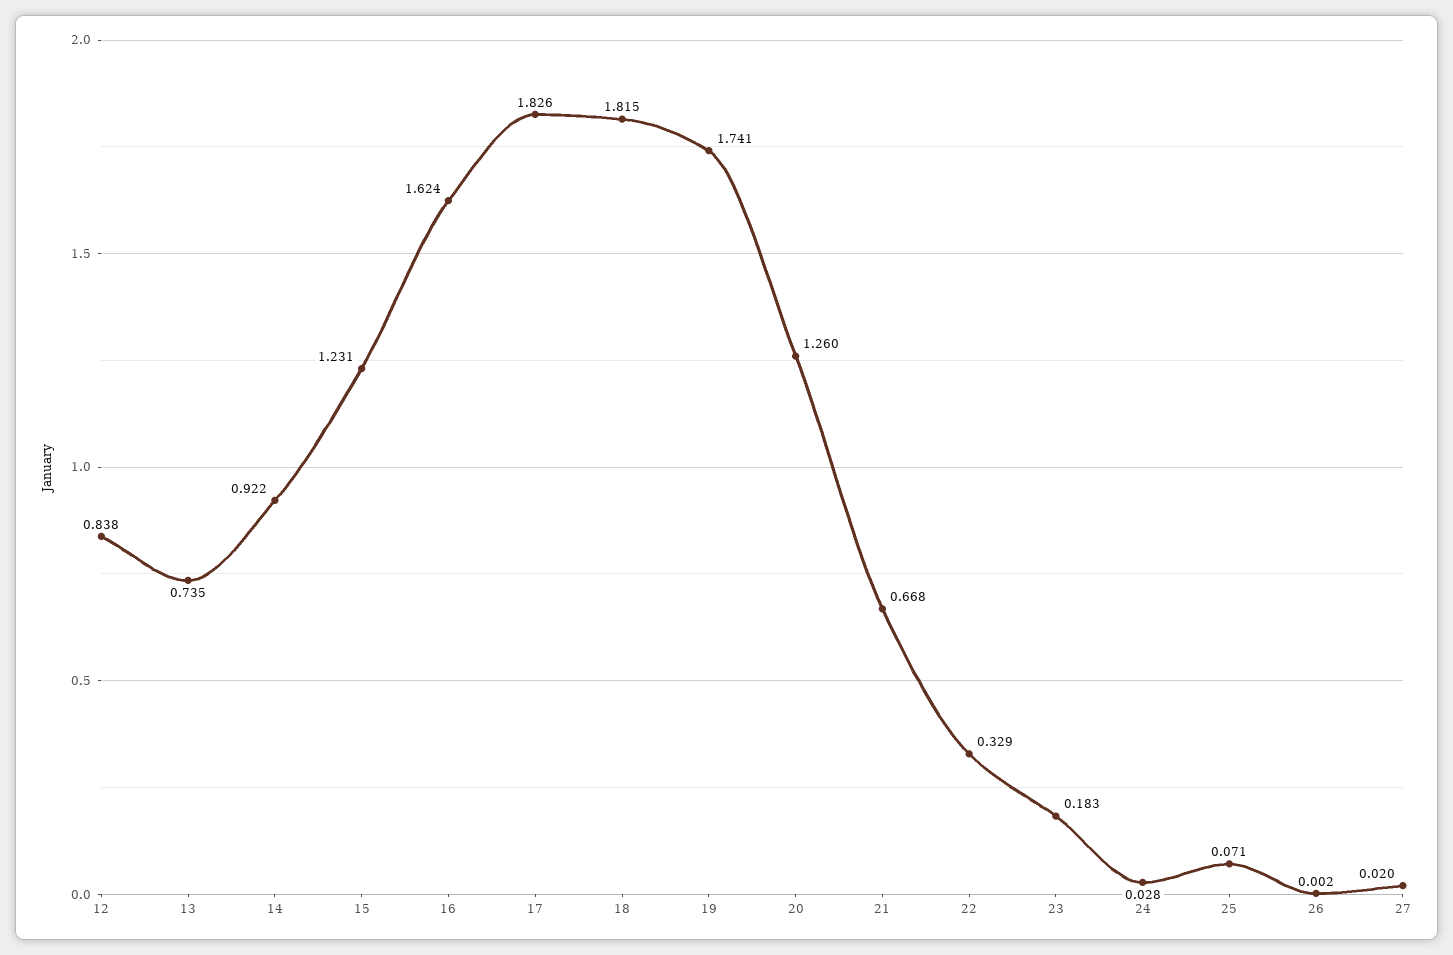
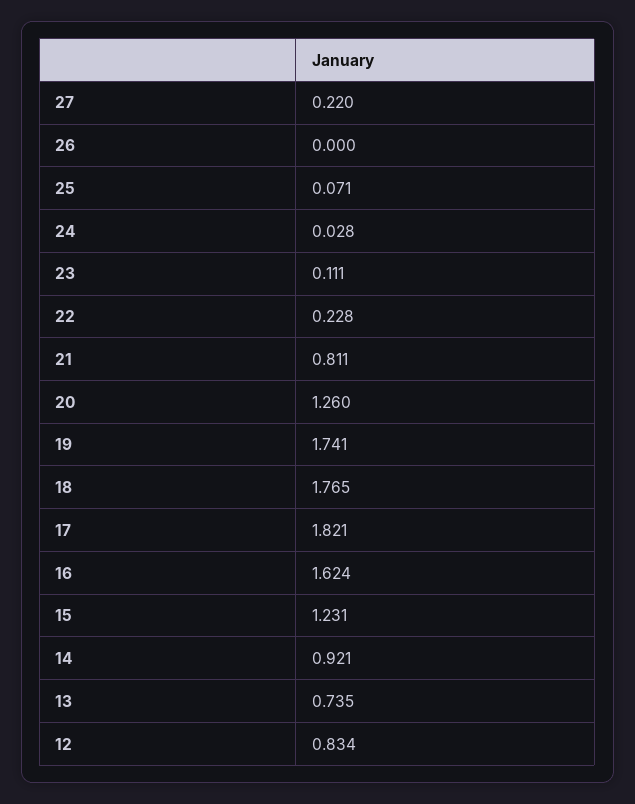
12: 0.838 -> 0.834
14: 0.922 -> 0.921
17: 1.826 -> 1.821
18: 1.815 -> 1.765
21: 0.668 -> 0.811
22: 0.329 -> 0.228
23: 0.183 -> 0.111
26: 0.002 -> 0
27: 0.02 -> 0.22

